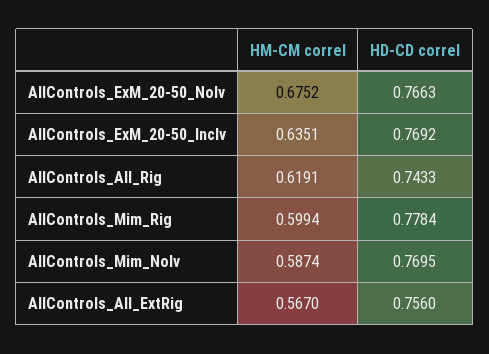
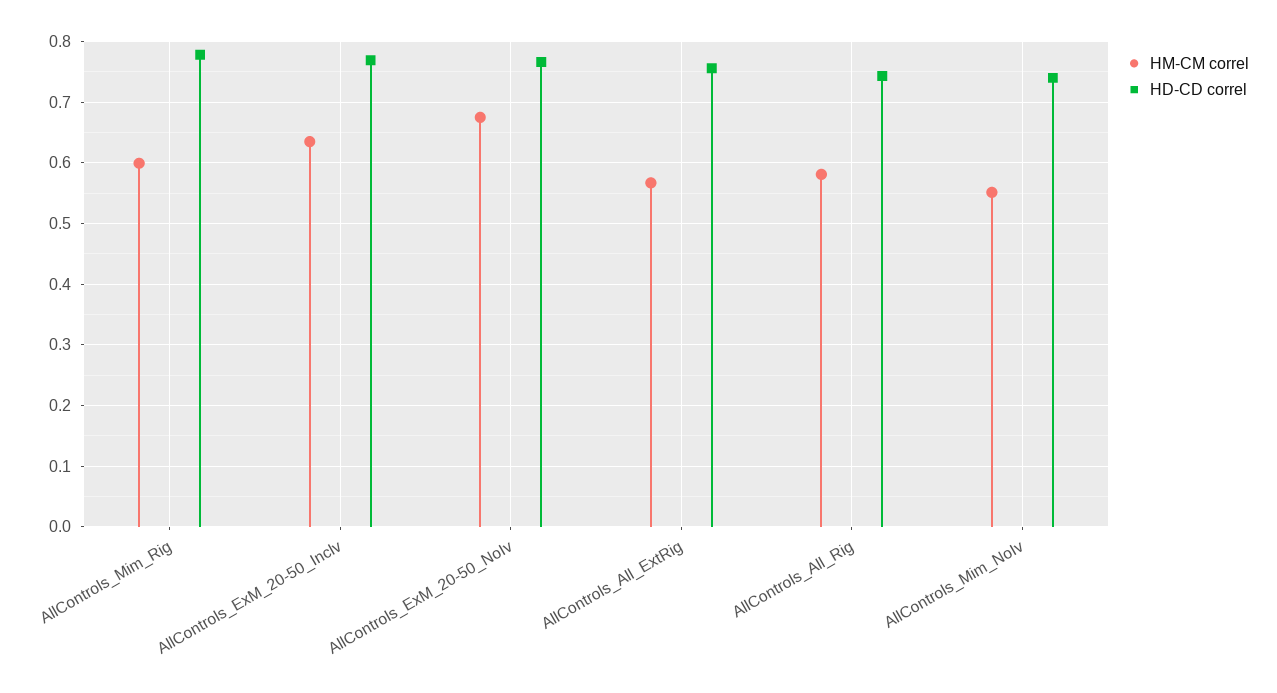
HM-CM correl, AllControls_All_Rig: 0.6191 -> 0.58
HM-CM correl, AllControls_Mim_NoIv: 0.5874 -> 0.55
HD-CD correl, AllControls_Mim_NoIv: 0.7695 -> 0.74

